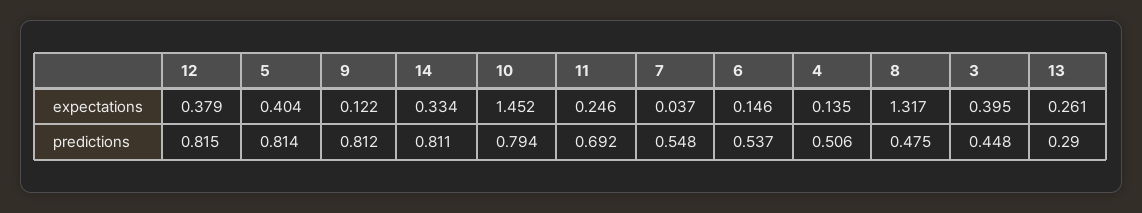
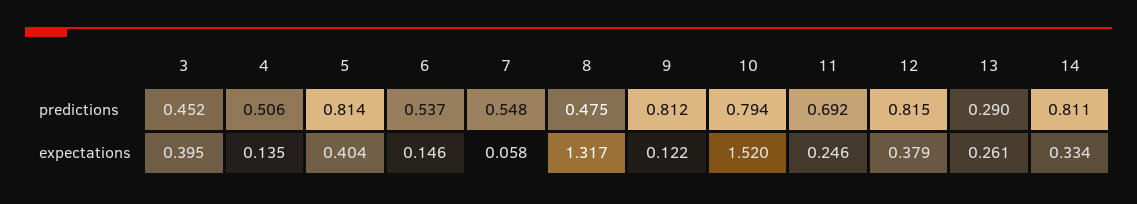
10, expectations: 1.452 -> 1.52
7, expectations: 0.037 -> 0.058
3, predictions: 0.448 -> 0.452

